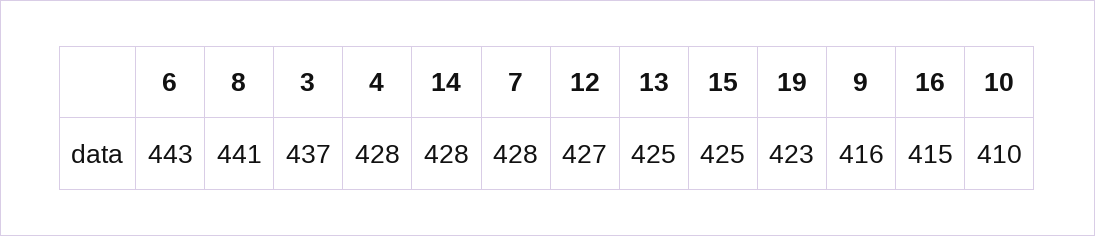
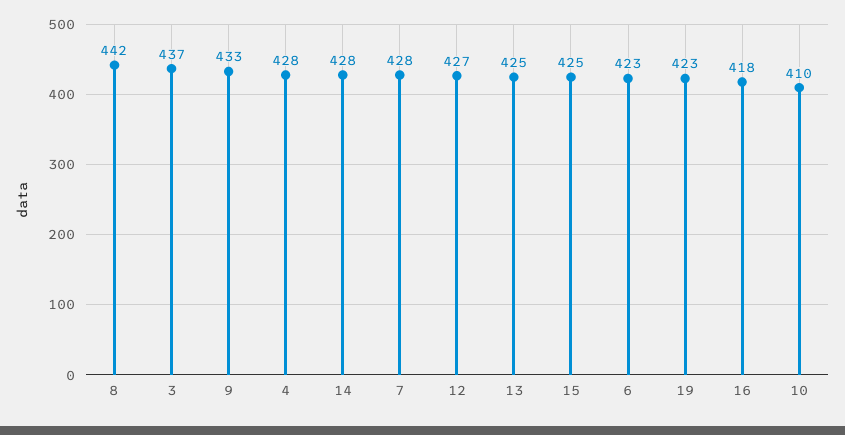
6: 443 -> 423
8: 441 -> 442
9: 416 -> 433
16: 415 -> 418

